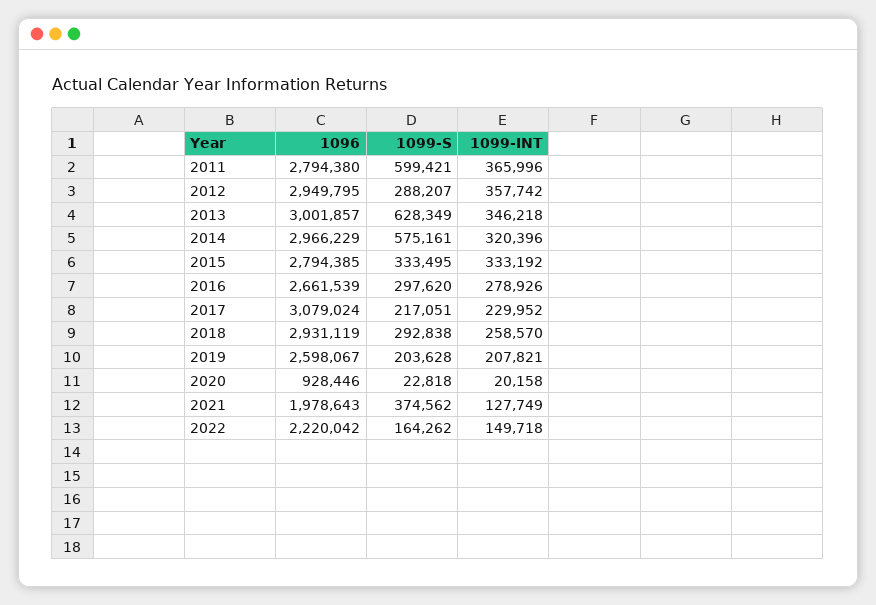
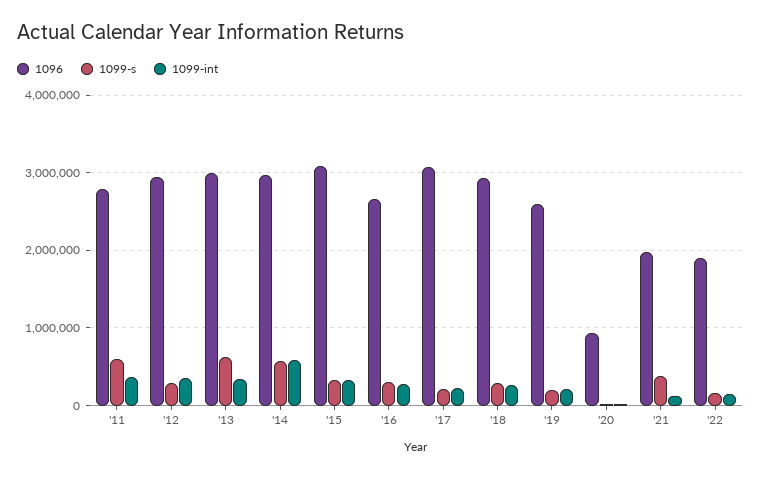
1099-INT, 2014: 320396 -> 600000
1096, 2015: 2794385 -> 3100000
1096, 2022: 2220042 -> 1900000

